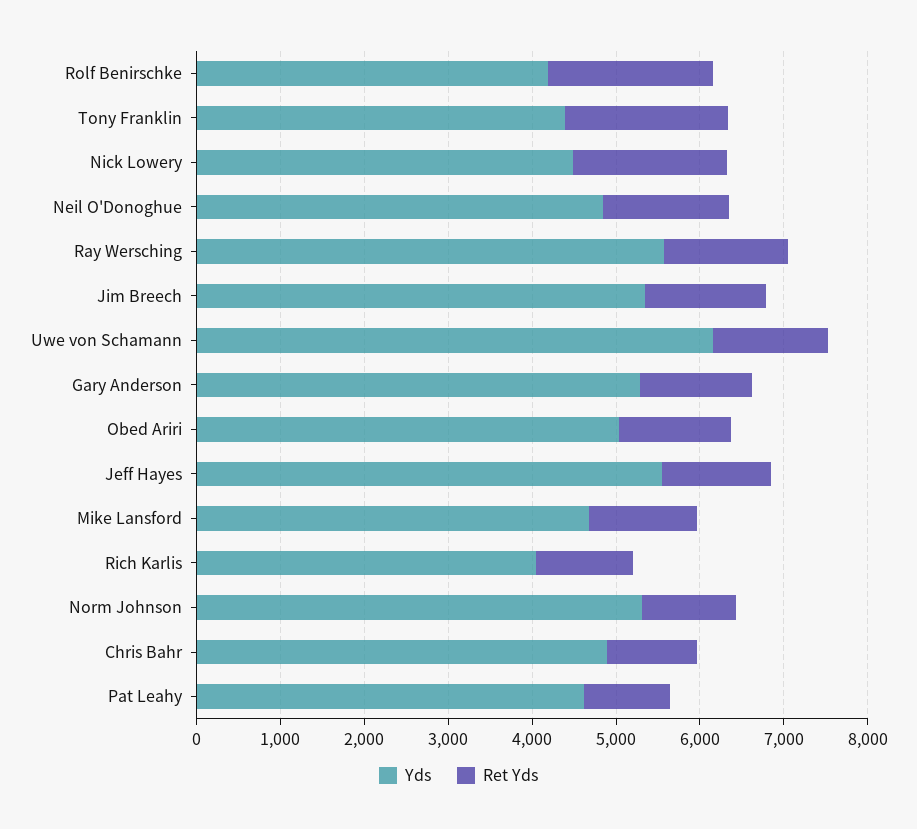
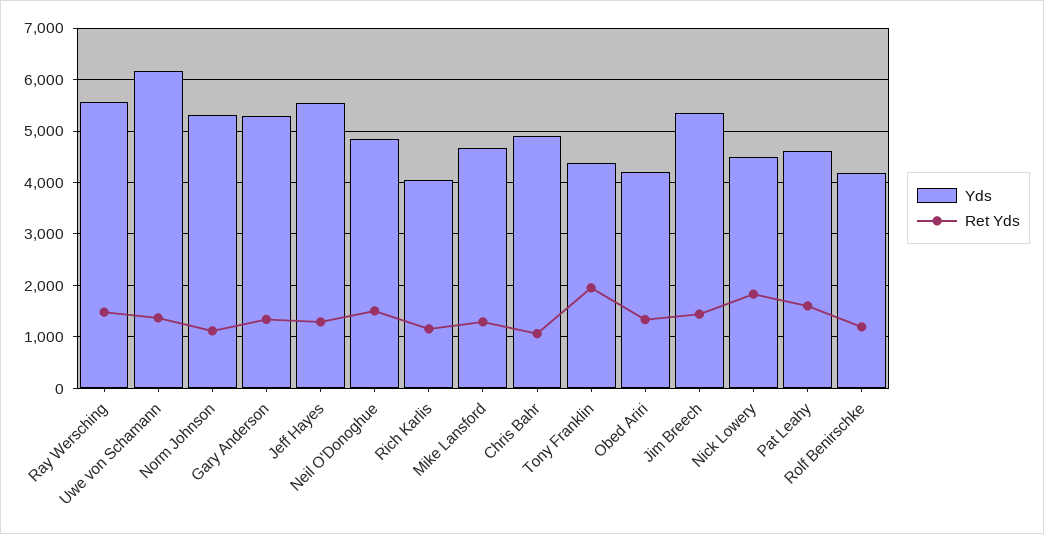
Ret Yds, Rolf Benirschke: 2000 -> 1200
Yds, Obed Ariri: 5000 -> 4200
Ret Yds, Pat Leahy: 1000 -> 1600

